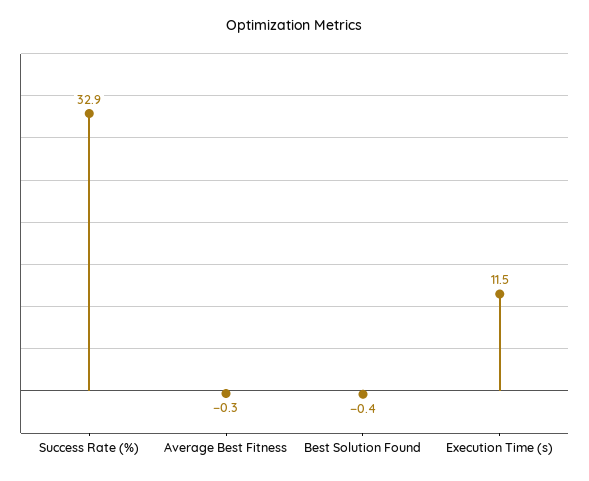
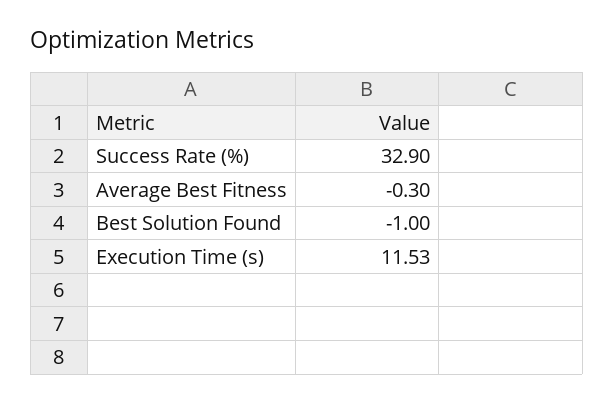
Best Solution Found: -0.4 -> -1

